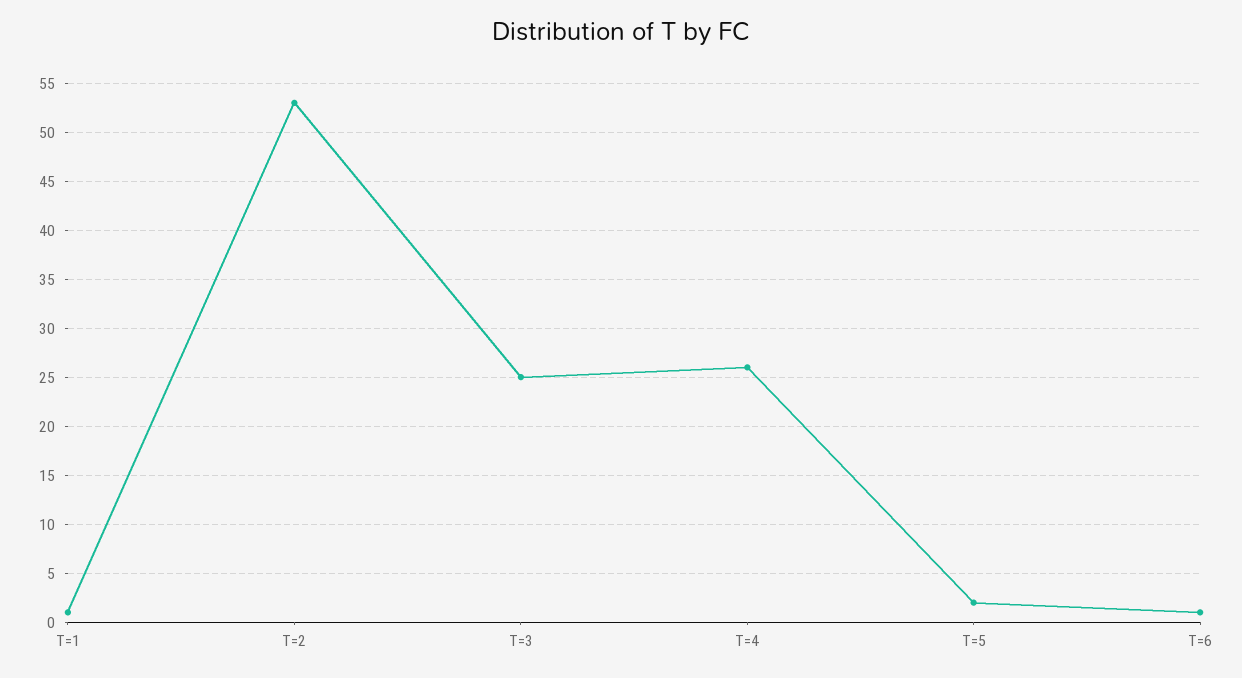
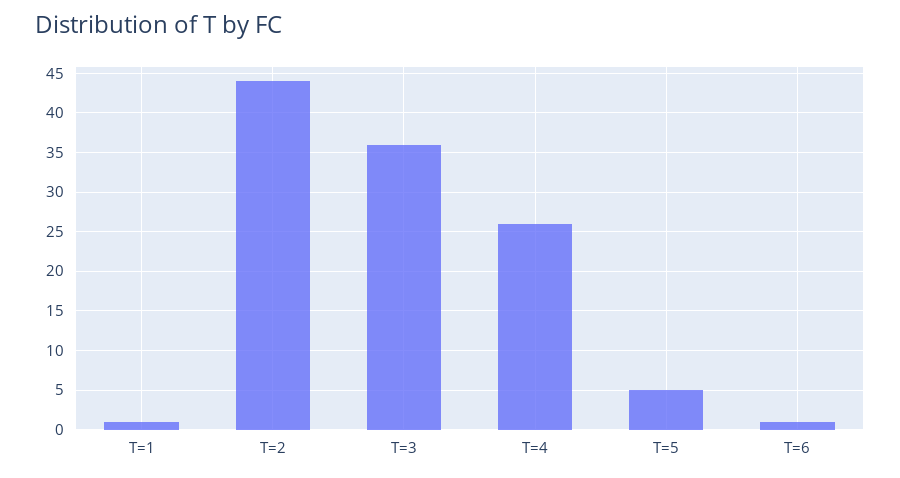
T=2: 53 -> 44
T=3: 25 -> 36
T=5: 2 -> 5

